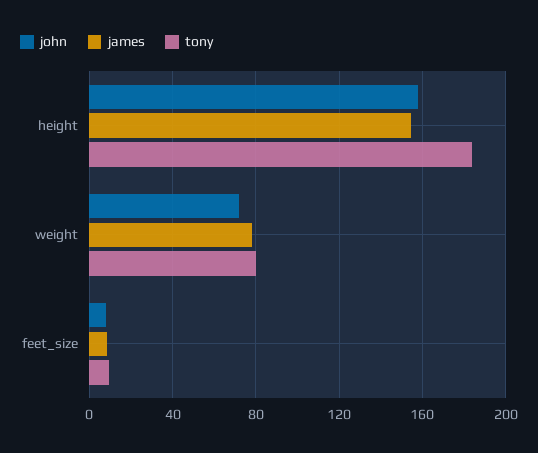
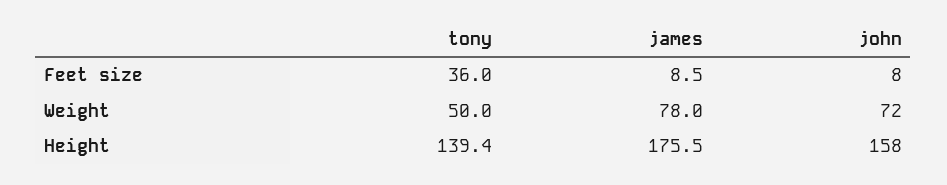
james, height: 155 -> 175.5
tony, height: 185 -> 139.4
tony, weight: 80 -> 50
tony, feet_size: 10 -> 36

